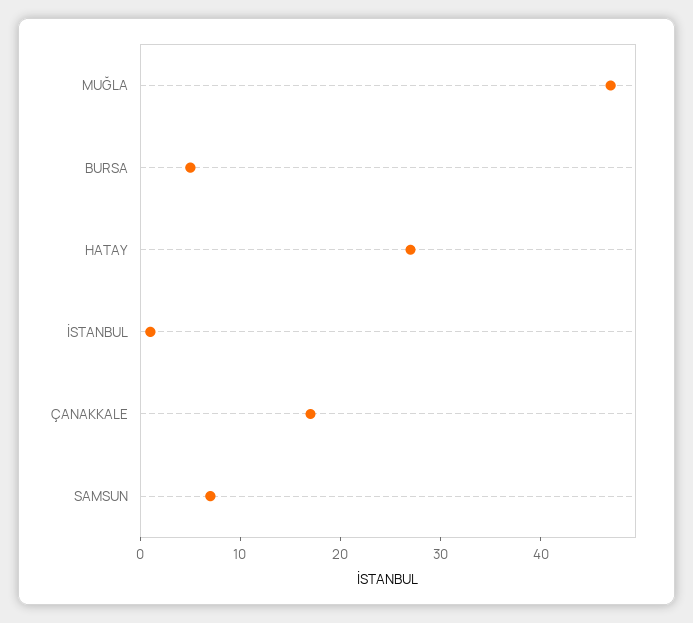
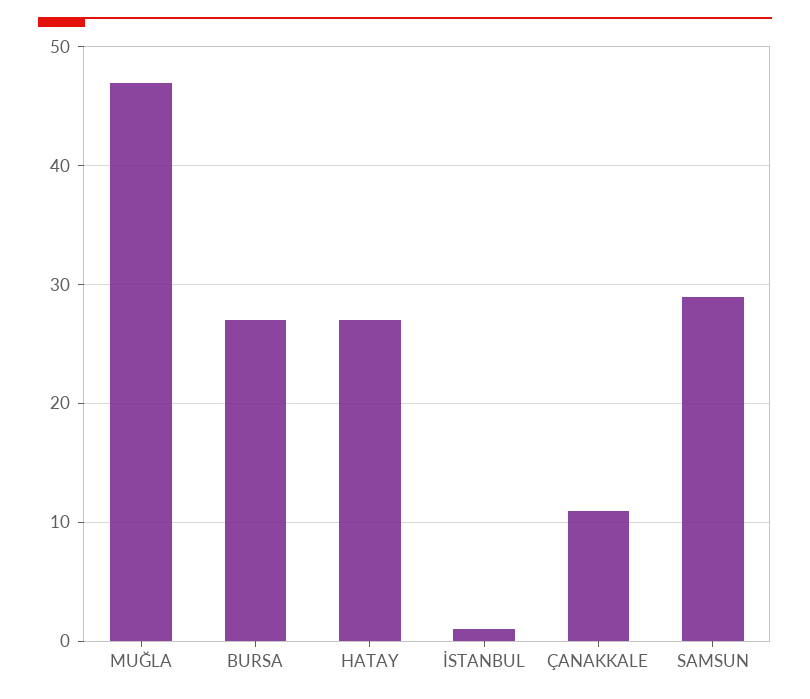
BURSA: 5 -> 27
ÇANAKKALE: 17 -> 11
SAMSUN: 7 -> 29

